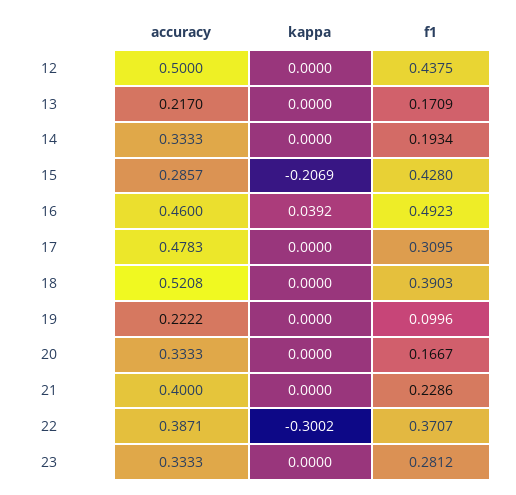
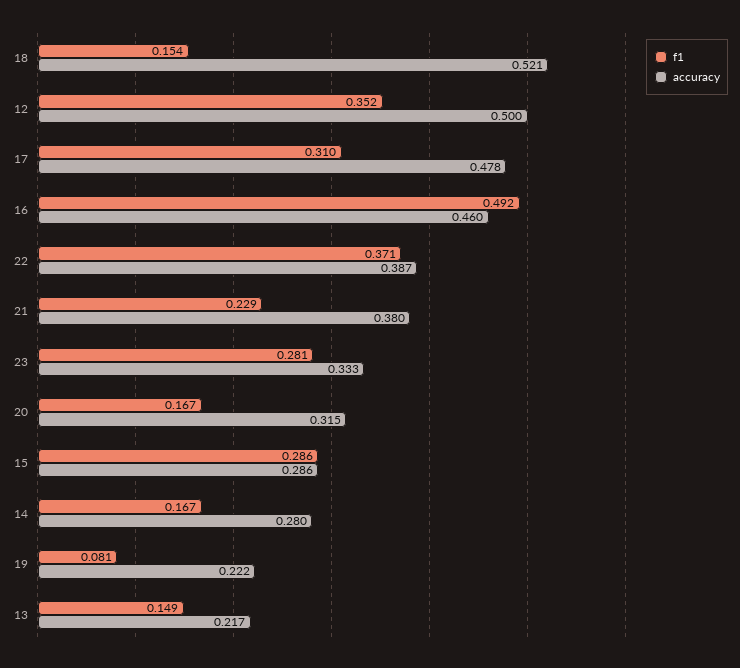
kappa, 12: 0 -> none
f1, 12: 0.4375 -> 0.352
kappa, 13: 0 -> none
f1, 13: 0.1709 -> 0.149
accuracy, 14: 0.3333 -> 0.28
kappa, 14: 0 -> none
f1, 14: 0.1934 -> 0.167
kappa, 15: -0.2069 -> none
f1, 15: 0.428 -> 0.286
kappa, 16: 0.0392 -> none
kappa, 17: 0 -> none
kappa, 18: 0 -> none
f1, 18: 0.3903 -> 0.154
kappa, 19: 0 -> none
f1, 19: 0.0996 -> 0.081
accuracy, 20: 0.3333 -> 0.315
kappa, 20: 0 -> none
accuracy, 21: 0.4 -> 0.38
kappa, 21: 0 -> none
kappa, 22: -0.3002 -> none
kappa, 23: 0 -> none

